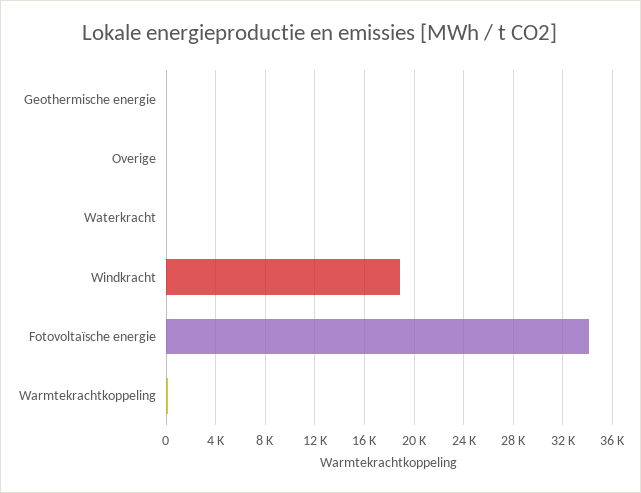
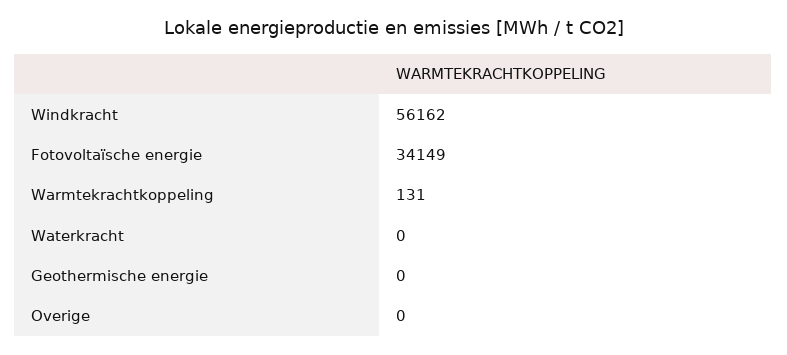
Windkracht: 19000 -> 56162

